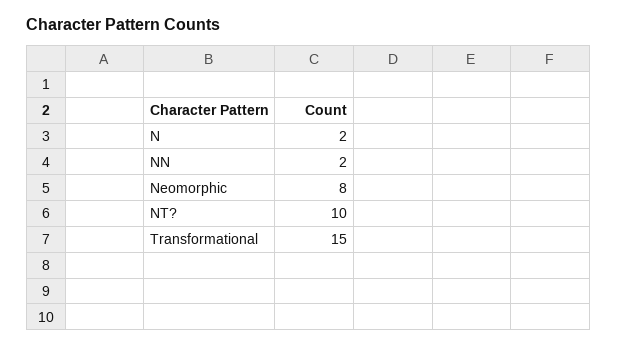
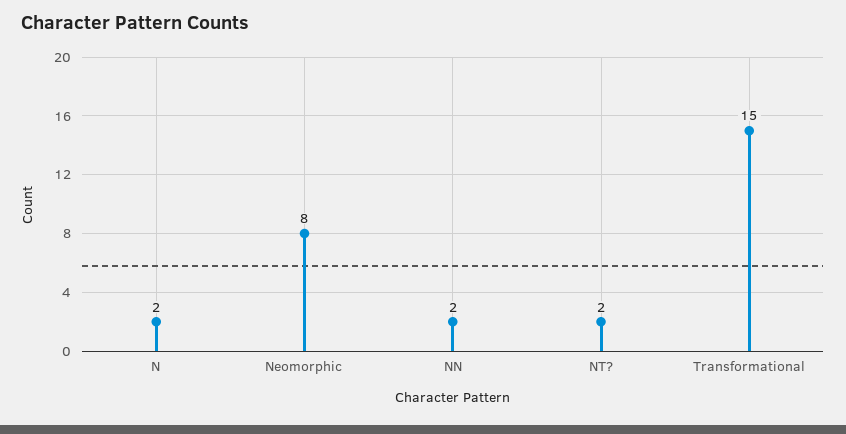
NT?: 10 -> 2

